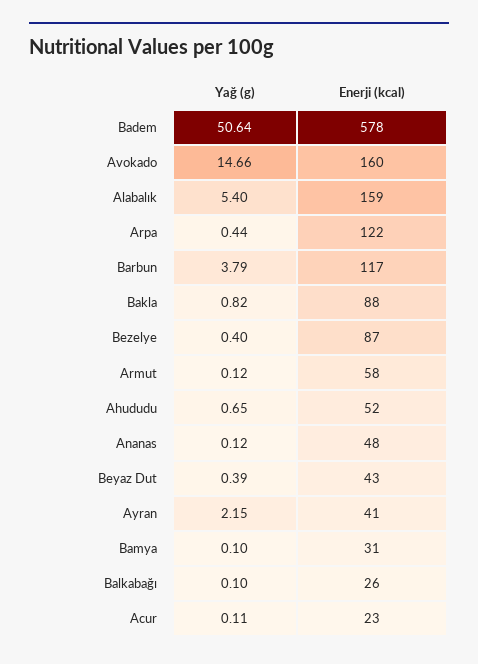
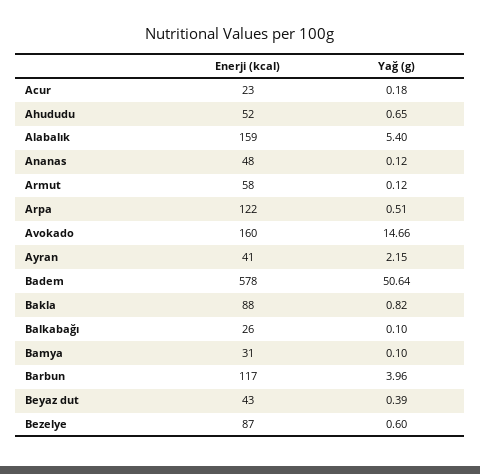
Yağ (g), Arpa: 0.44 -> 0.51
Yağ (g), Barbun: 3.79 -> 3.96
Yağ (g), Bezelye: 0.4 -> 0.6
Yağ (g), Acur: 0.11 -> 0.18

